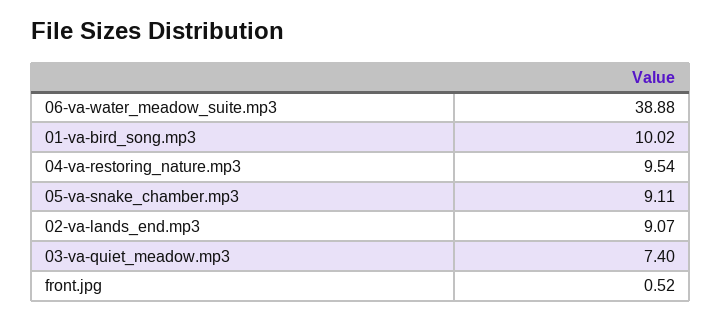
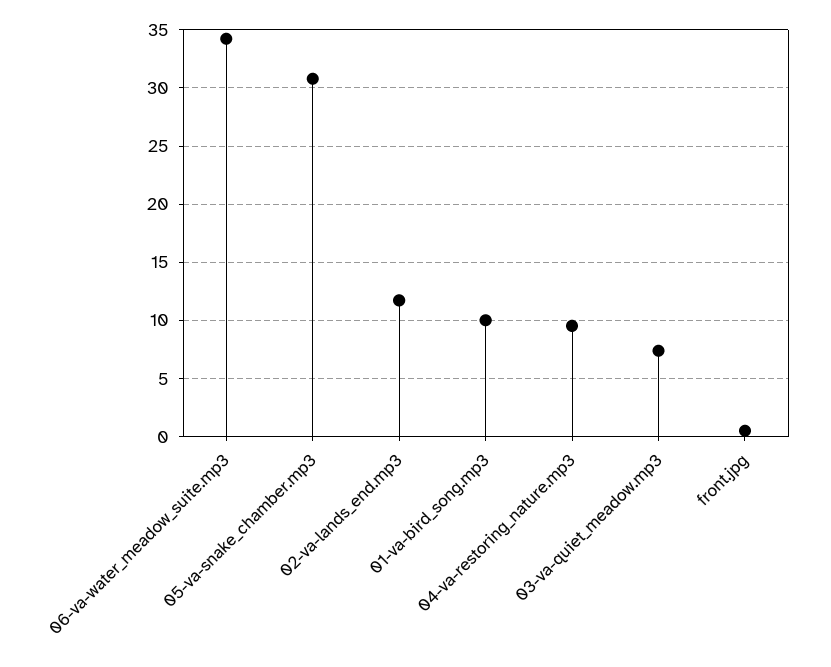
06-va-water_meadow_suite.mp3: 38.88 -> 34
05-va-snake_chamber.mp3: 9.11 -> 31
02-va-lands_end.mp3: 9.07 -> 12

